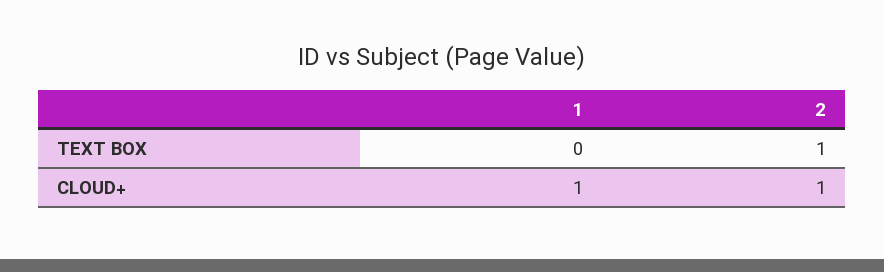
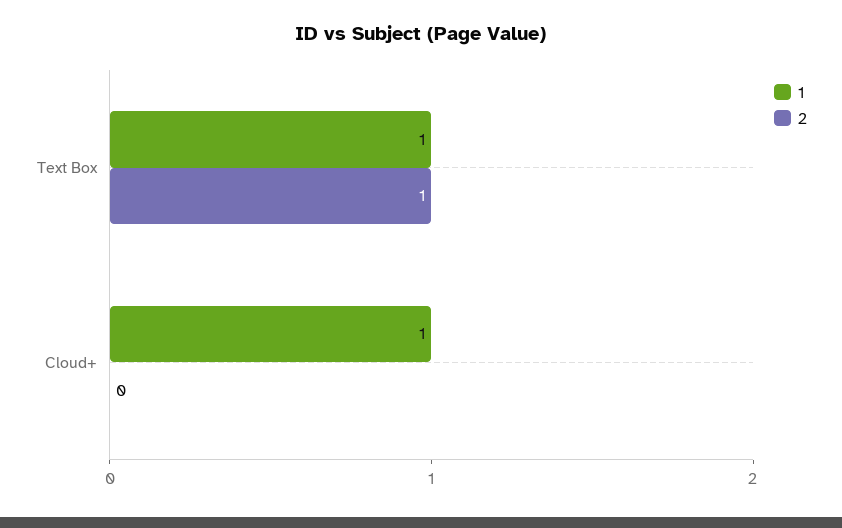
1, TEXT BOX: 0 -> 1
2, CLOUD+: 1 -> 0

